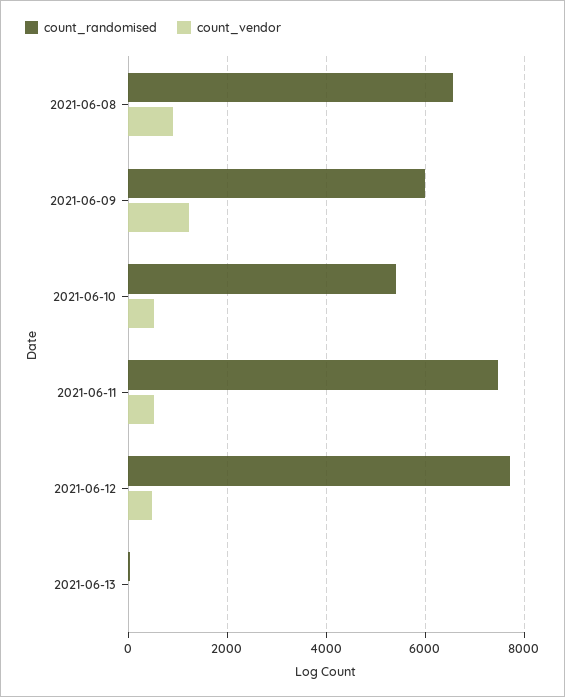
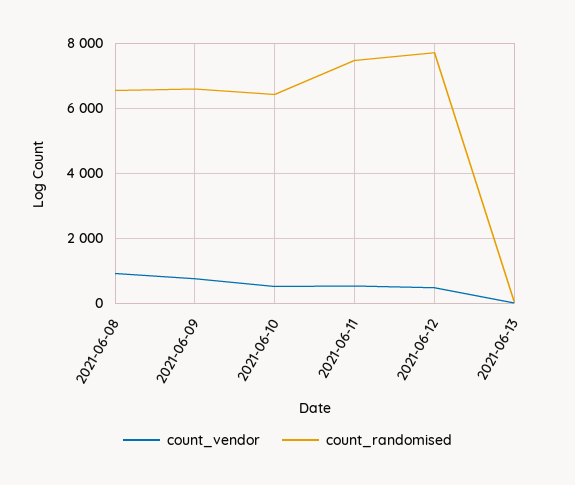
count_randomised, 2021-06-09: 6000 -> 6600
count_vendor, 2021-06-09: 1200 -> 800
count_randomised, 2021-06-10: 5400 -> 6400

